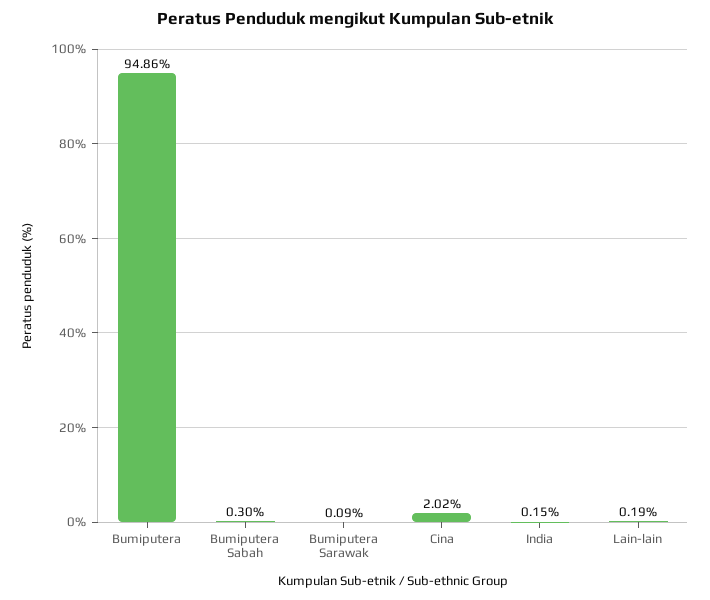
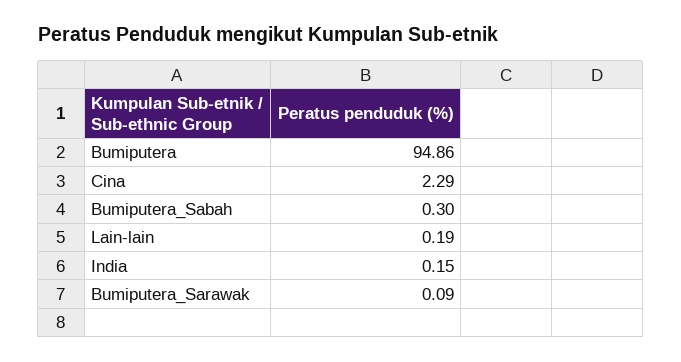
Cina: 2.02 -> 2.29

